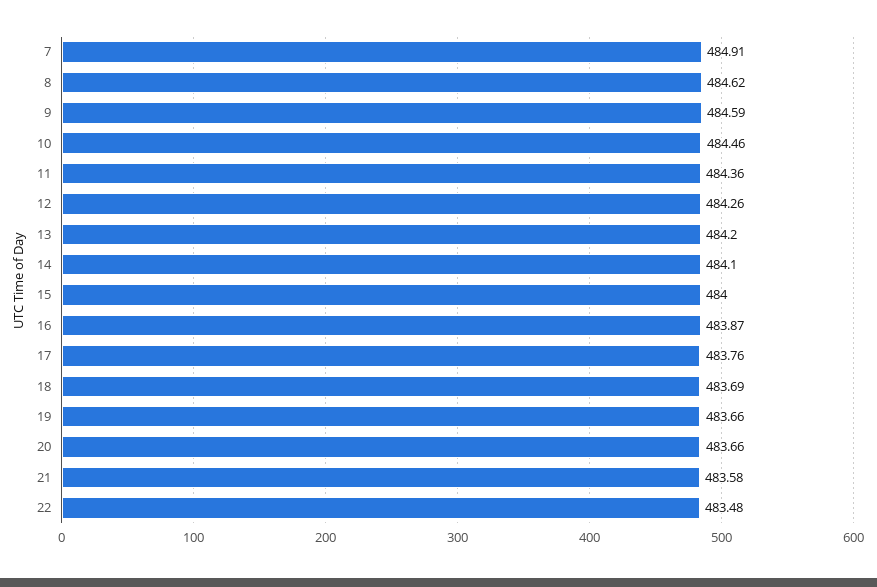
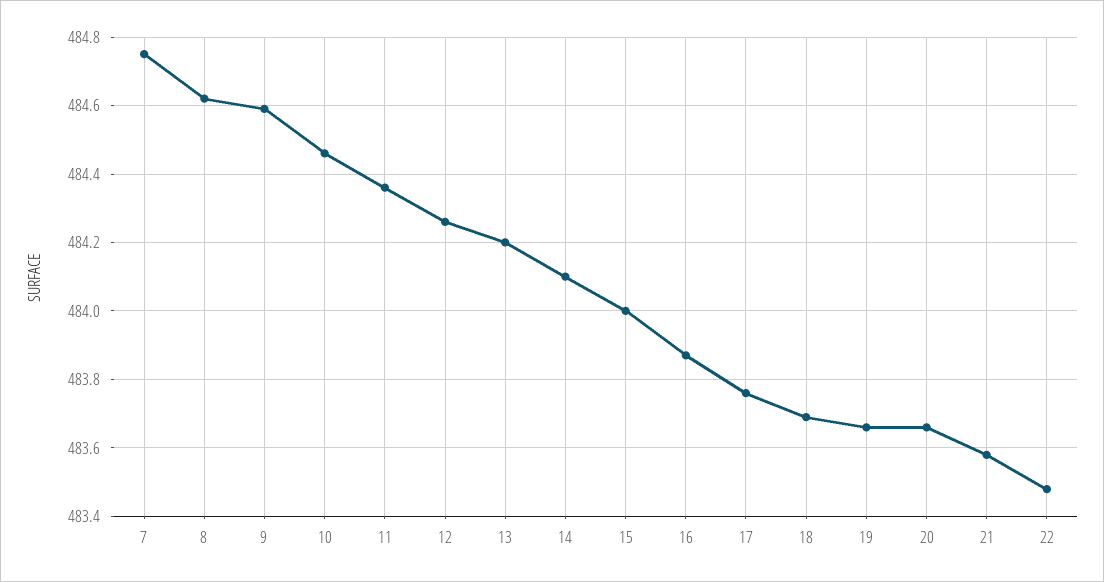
7: 484.91 -> 484.75

